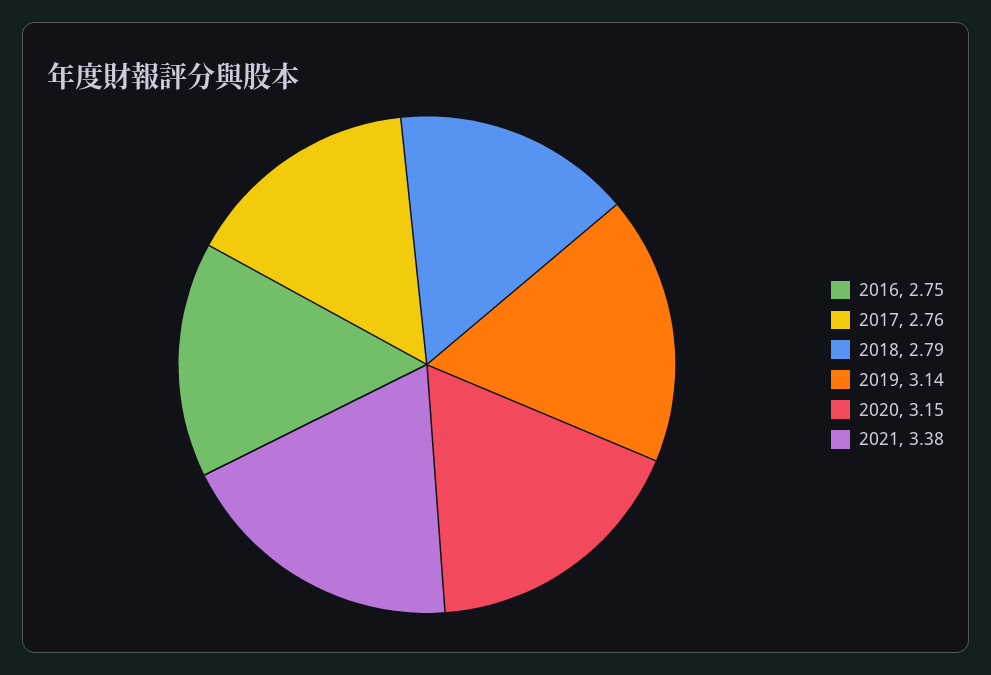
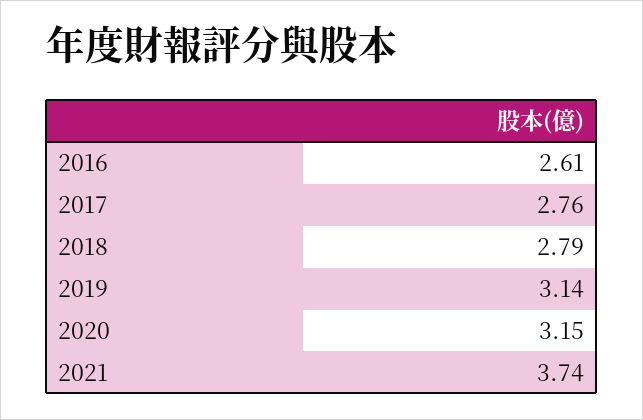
2016: 2.75 -> 2.61
2021: 3.38 -> 3.74

